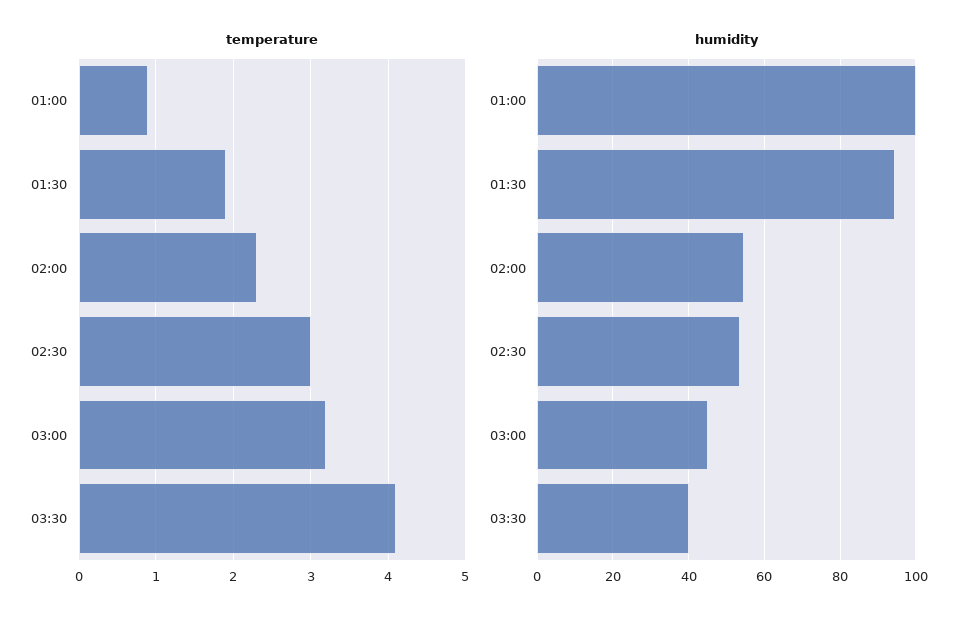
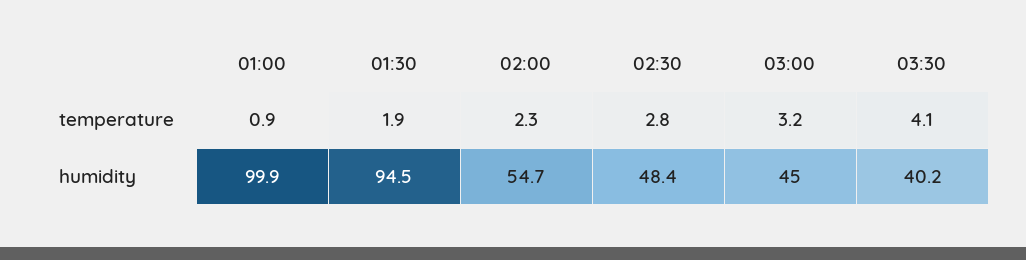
temperature, 02:30: 3 -> 2.8
humidity, 02:30: 54 -> 48.4

